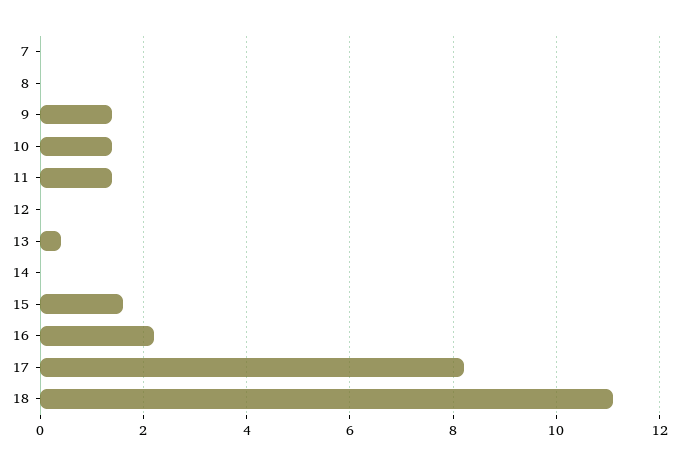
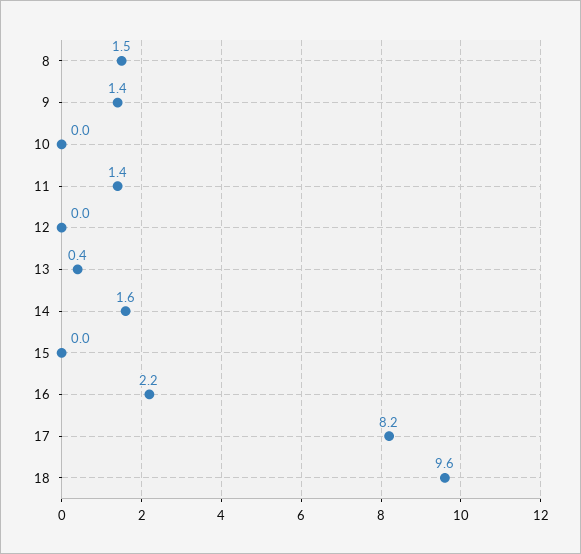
7: 0 -> none
8: 0 -> 1.5
10: 1.5 -> 0
14: 0 -> 1.6
15: 1.5 -> 0
18: 11 -> 9.6

